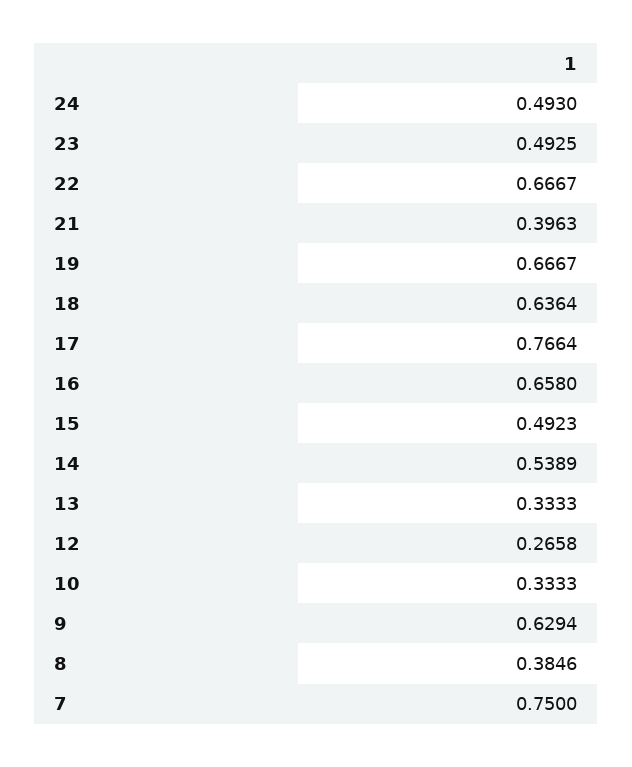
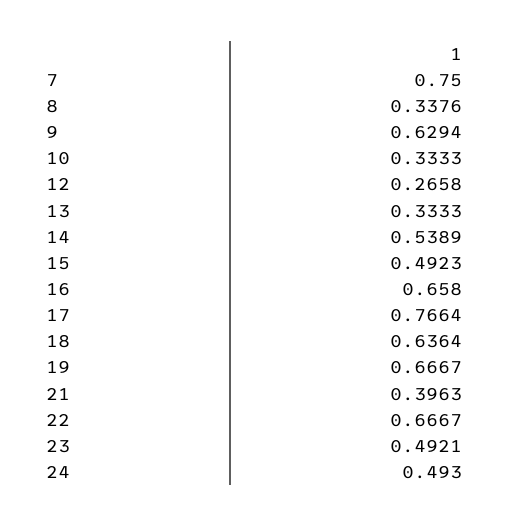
23: 0.4925 -> 0.4921
8: 0.3846 -> 0.3376

